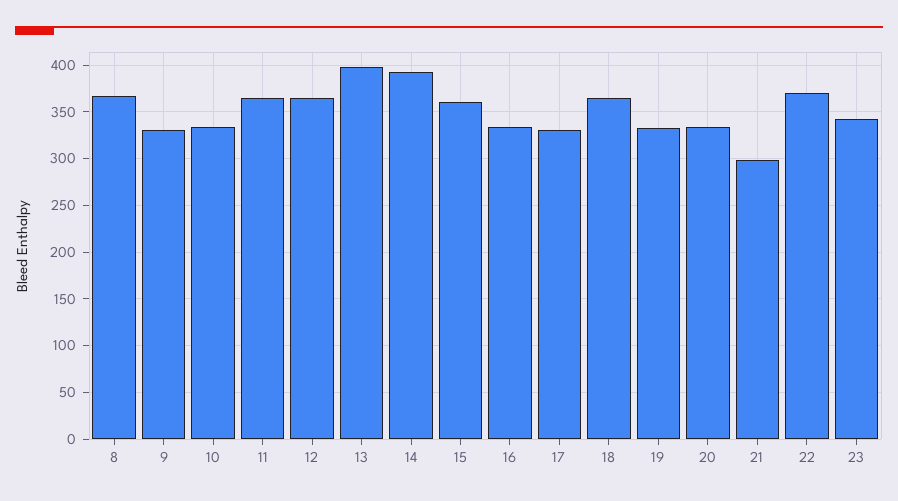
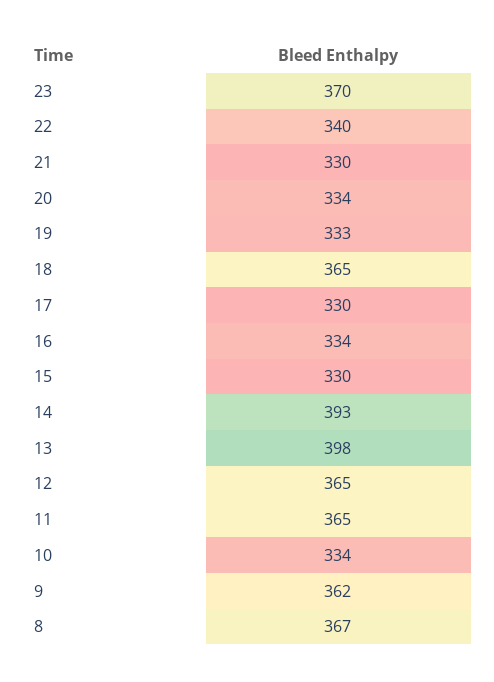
9: 330 -> 362
15: 360 -> 330
21: 300 -> 330
22: 370 -> 340
23: 340 -> 370

